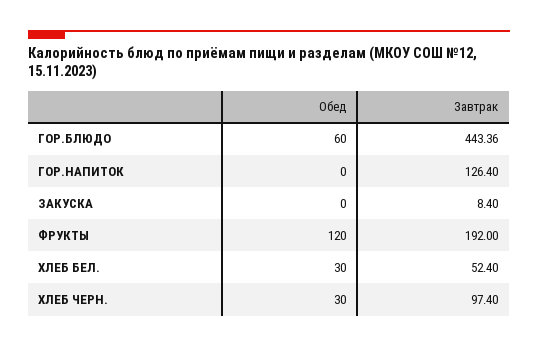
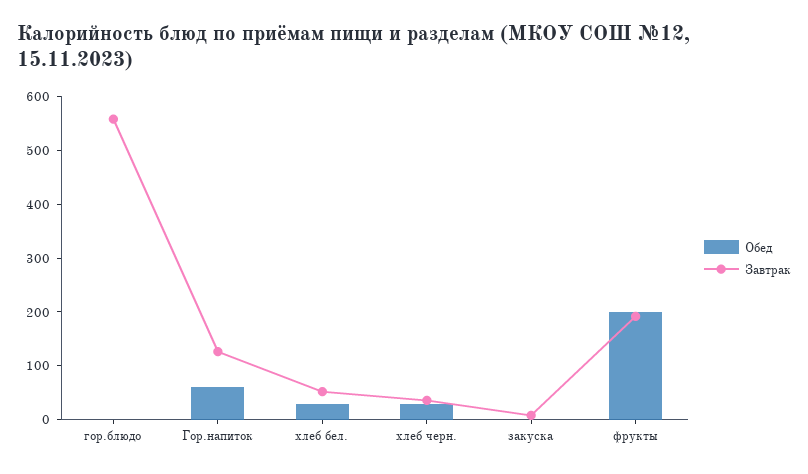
Обед, ГОР.БЛЮДО: 60 -> 0
Завтрак, ГОР.БЛЮДО: 443.36 -> 560
Обед, ГОР.НАПИТОК: 0 -> 60
Обед, ФРУКТЫ: 120 -> 200
Завтрак, ХЛЕБ ЧЕРН.: 97.4 -> 40

